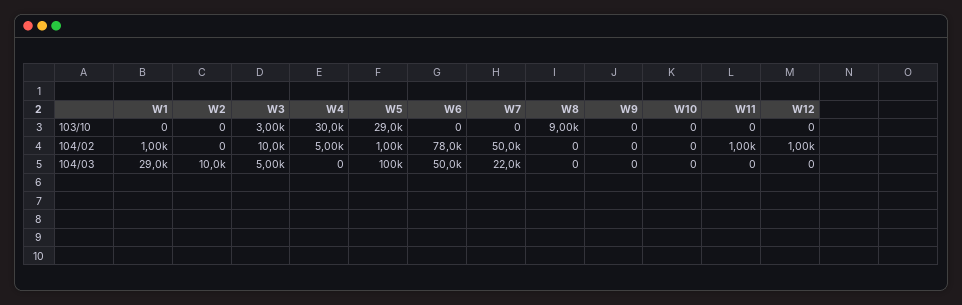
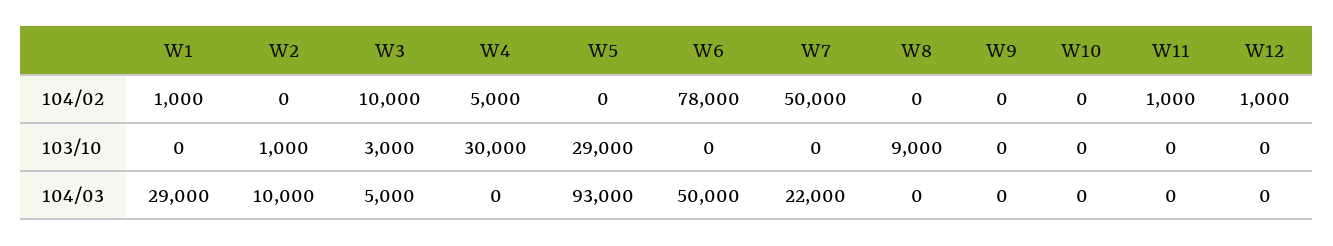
W2, 103/10: 0 -> 1000
W5, 104/02: 1000 -> 0
W5, 104/03: 100000 -> 93000

